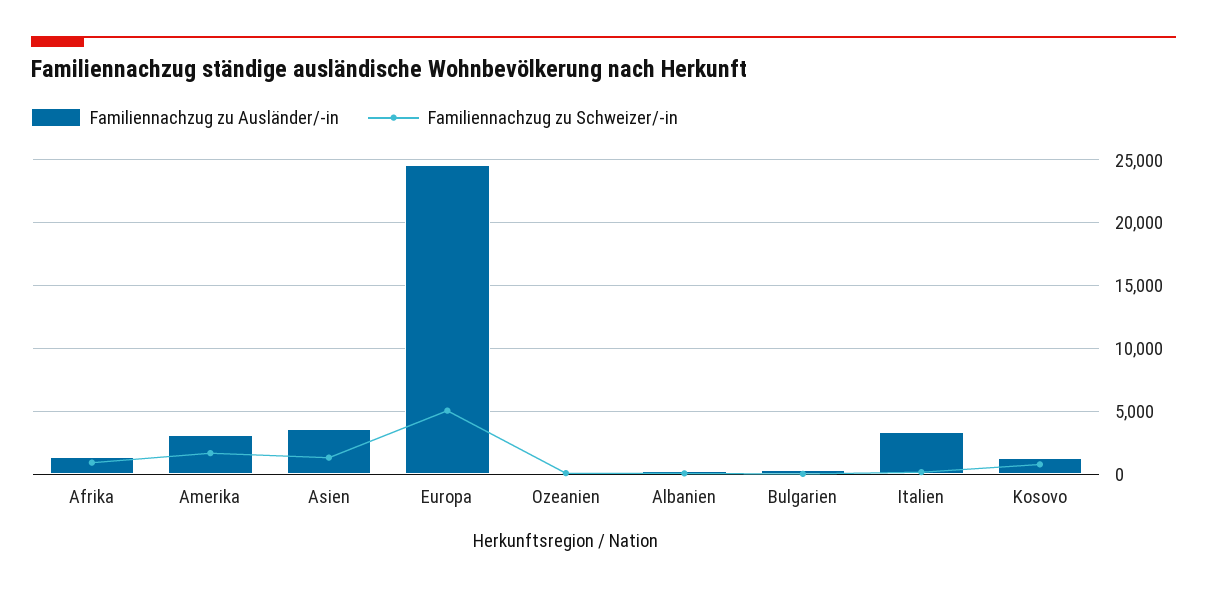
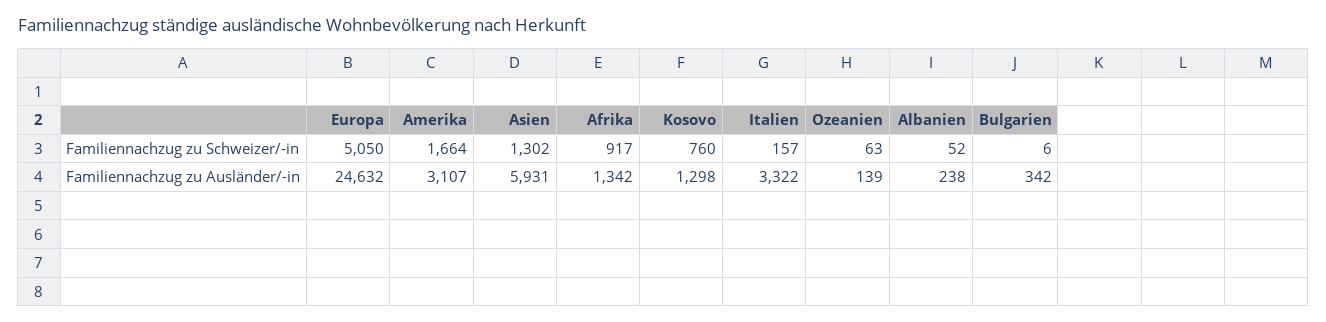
Familiennachzug zu Ausländer/-in, Asien: 3500 -> 5931

